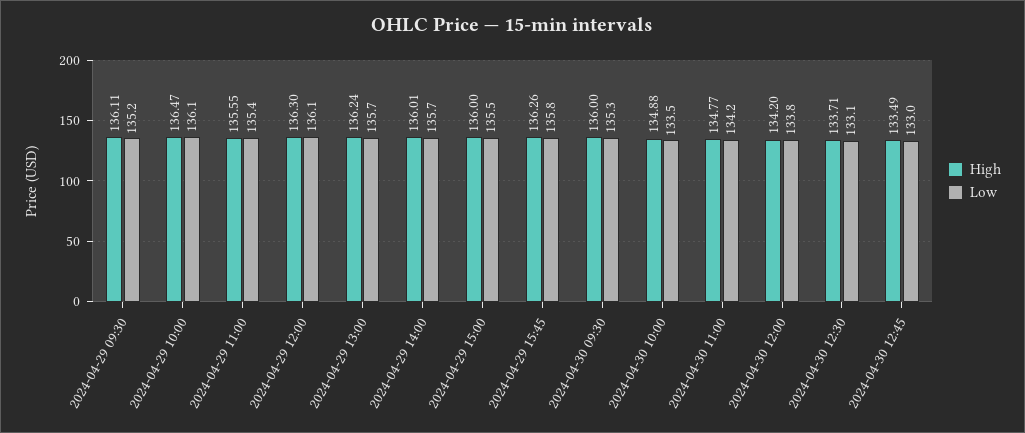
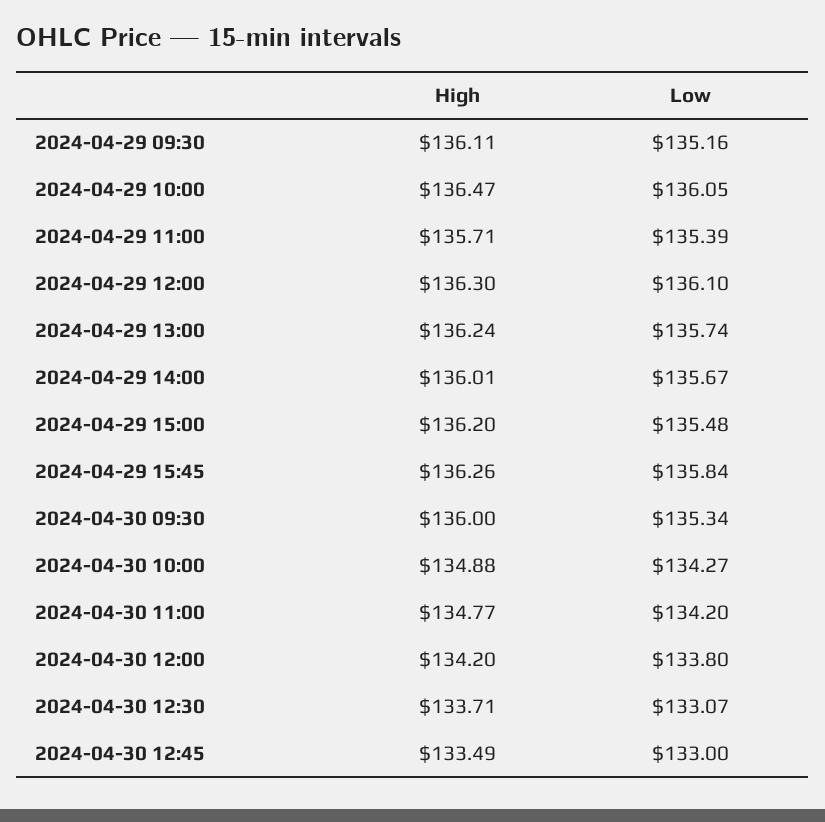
High, 2024-04-29 11:00: 135.55 -> 135.71
High, 2024-04-29 15:00: 136 -> 136.2
Low, 2024-04-30 10:00: 133.5 -> 134.27

